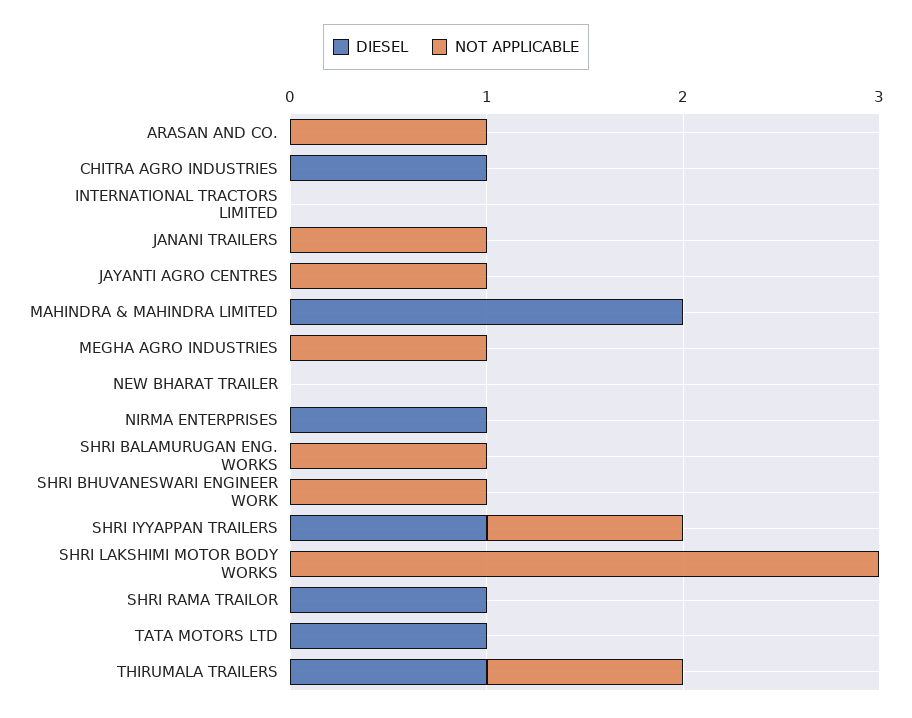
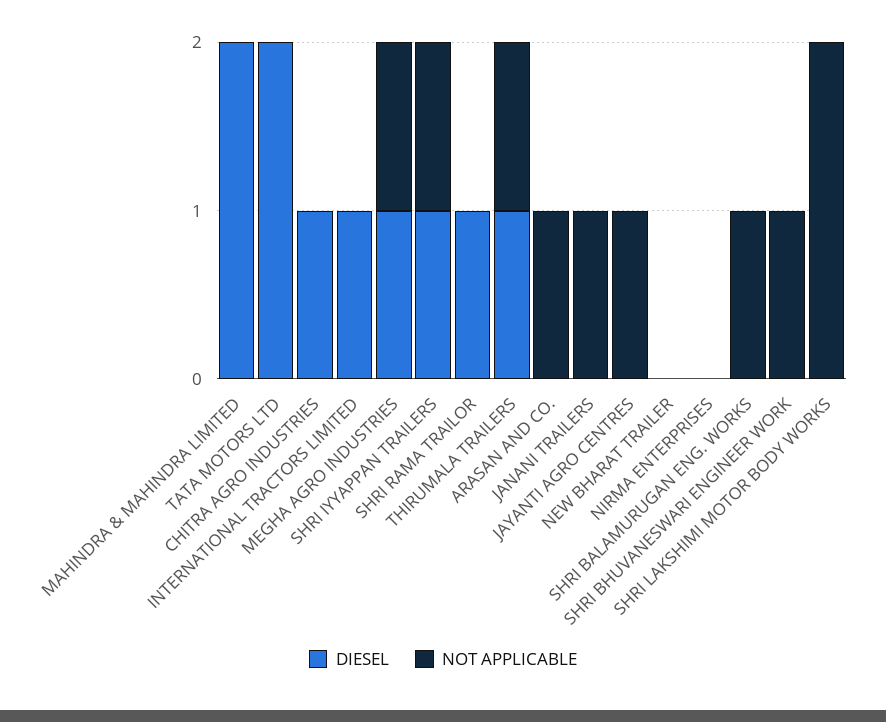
DIESEL, INTERNATIONAL TRACTORS LIMITED: 0 -> 1
DIESEL, MEGHA AGRO INDUSTRIES: 0 -> 1
DIESEL, NIRMA ENTERPRISES: 1 -> 0
NOT APPLICABLE, SHRI LAKSHIMI MOTOR BODY WORKS: 3 -> 2
DIESEL, TATA MOTORS LTD: 1 -> 2

